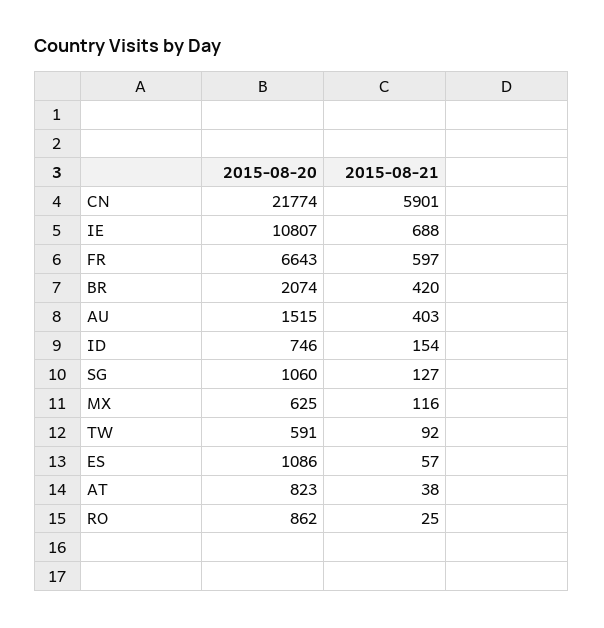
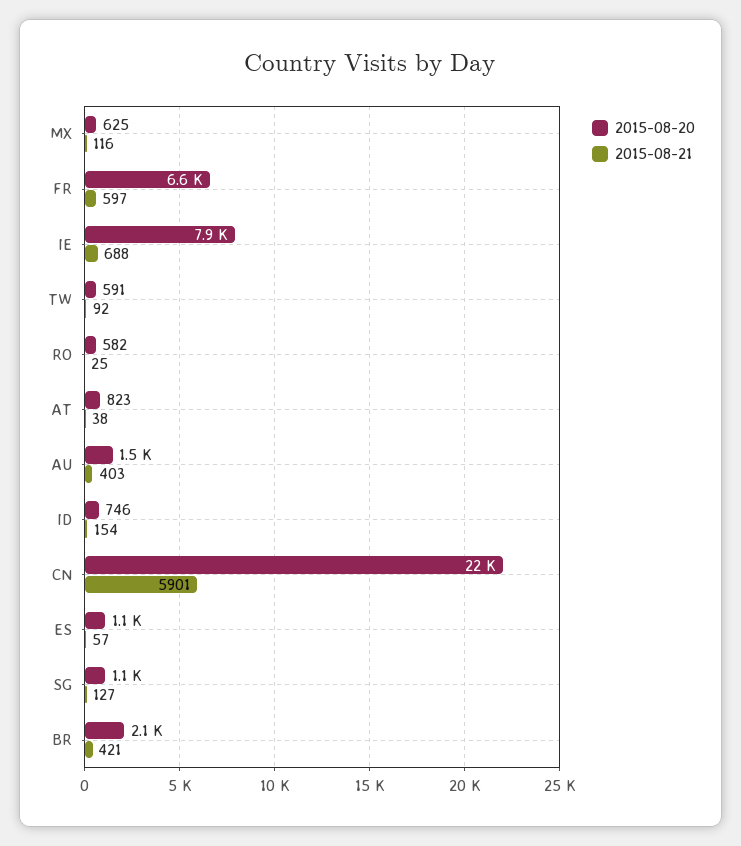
2015-08-20, IE: 10807 -> 7900
2015-08-21, BR: 420 -> 421
2015-08-20, RO: 862 -> 582

